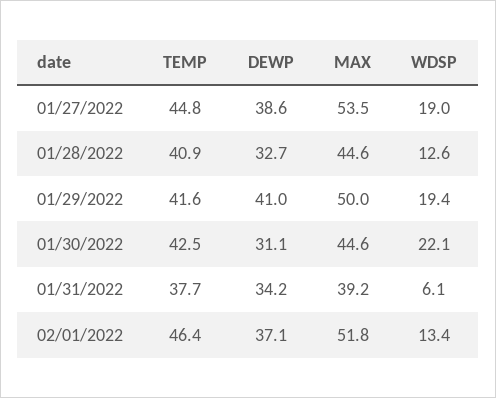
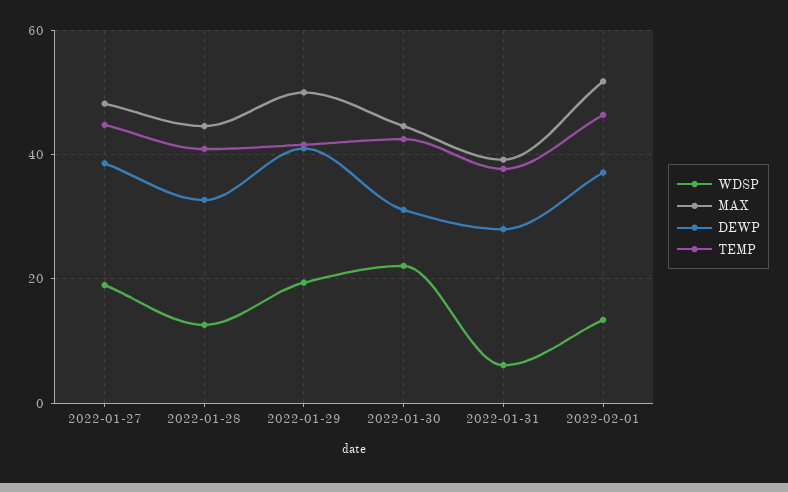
MAX, 01/27/2022: 53.5 -> 48
DEWP, 01/31/2022: 34.2 -> 28

